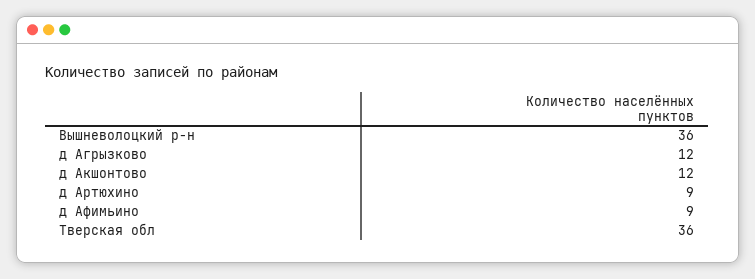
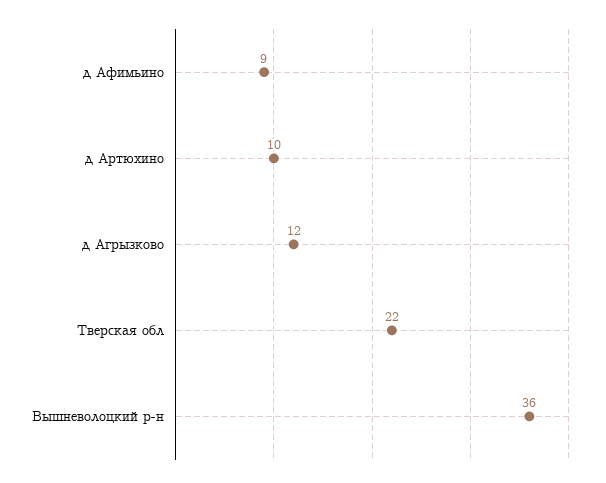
д Акшонтово: 12 -> none
д Артюхино: 9 -> 10
Тверская обл: 36 -> 22

